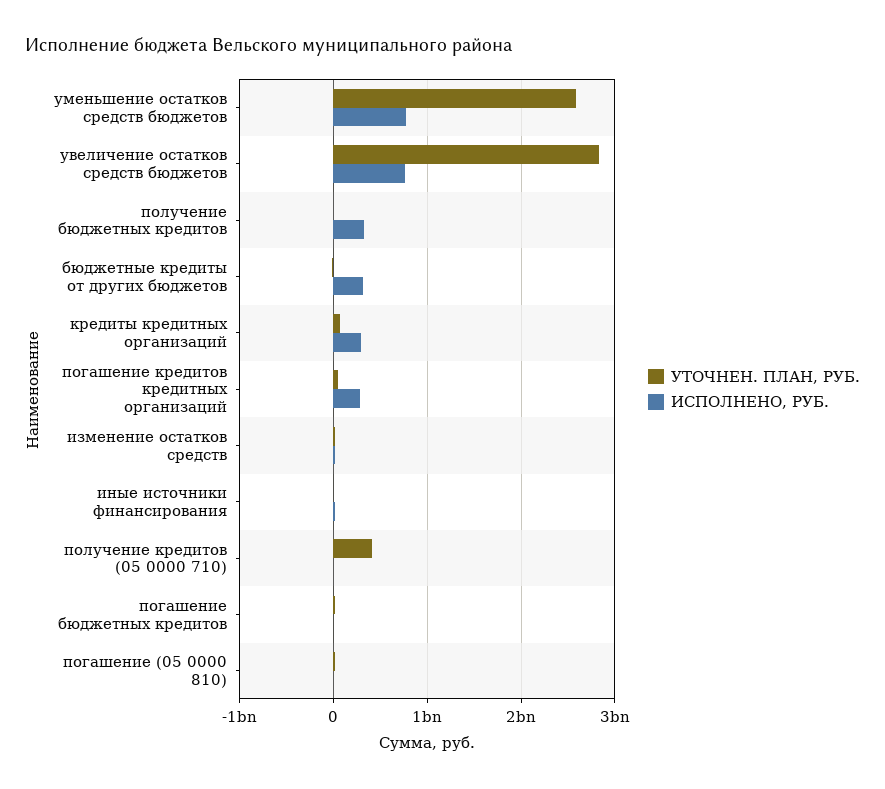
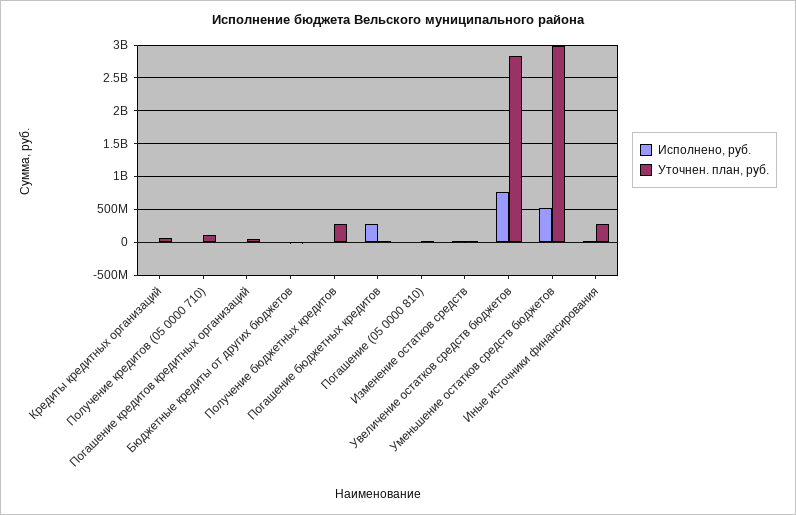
УТОЧНЕН. ПЛАН, РУБ., уменьшение остатков средств бюджетов: 2600000000 -> 3000000000
ИСПОЛНЕНО, РУБ., уменьшение остатков средств бюджетов: 800000000 -> 500000000
УТОЧНЕН. ПЛАН, РУБ., получение бюджетных кредитов: 0 -> 300000000
ИСПОЛНЕНО, РУБ., получение бюджетных кредитов: 300000000 -> 0
ИСПОЛНЕНО, РУБ., бюджетные кредиты от других бюджетов: 300000000 -> 0
ИСПОЛНЕНО, РУБ., кредиты кредитных организаций: 300000000 -> 0
ИСПОЛНЕНО, РУБ., погашение кредитов кредитных организаций: 300000000 -> 0
УТОЧНЕН. ПЛАН, РУБ., иные источники финансирования: 0 -> 300000000
УТОЧНЕН. ПЛАН, РУБ., получение кредитов (05 0000 710): 400000000 -> 100000000
ИСПОЛНЕНО, РУБ., погашение бюджетных кредитов: 0 -> 300000000

